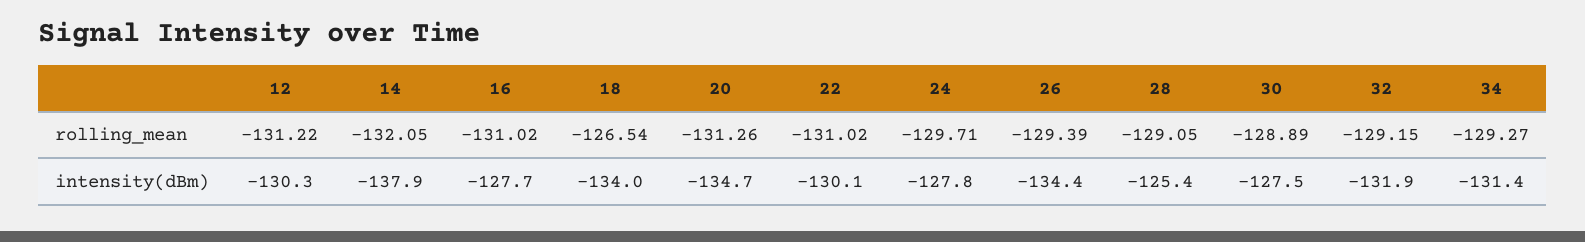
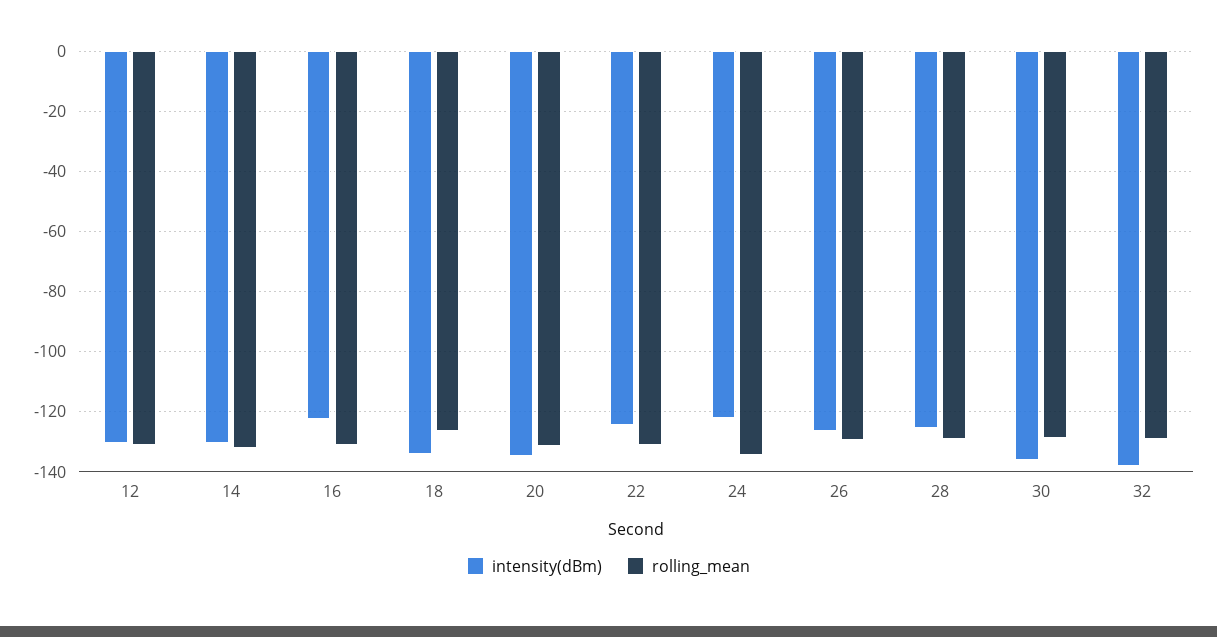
rolling_mean, 24: -129.71 -> -134
rolling_mean, 34: -129.27 -> none
intensity(dBm), 14: -137.9 -> -130
intensity(dBm), 16: -127.7 -> -122
intensity(dBm), 22: -130.1 -> -124
intensity(dBm), 24: -127.8 -> -122
intensity(dBm), 26: -134.4 -> -126
intensity(dBm), 30: -127.5 -> -136
intensity(dBm), 32: -131.9 -> -138
intensity(dBm), 34: -131.4 -> none

